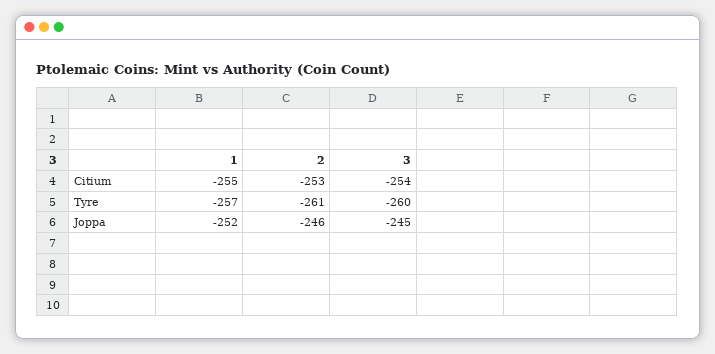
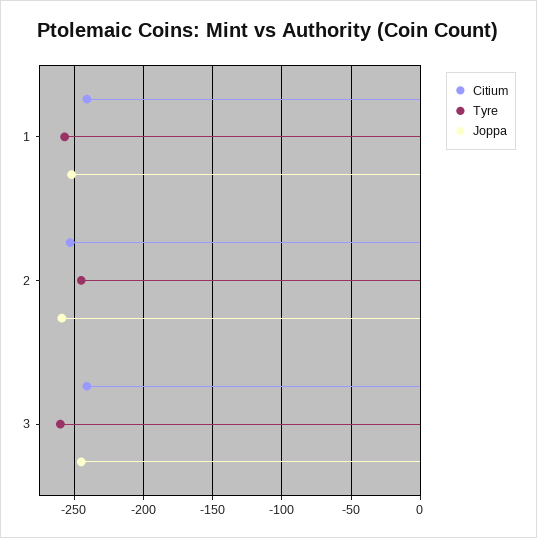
Citium, 1: -255 -> -240
Citium, 3: -254 -> -240
Tyre, 2: -261 -> -245
Joppa, 2: -246 -> -260

